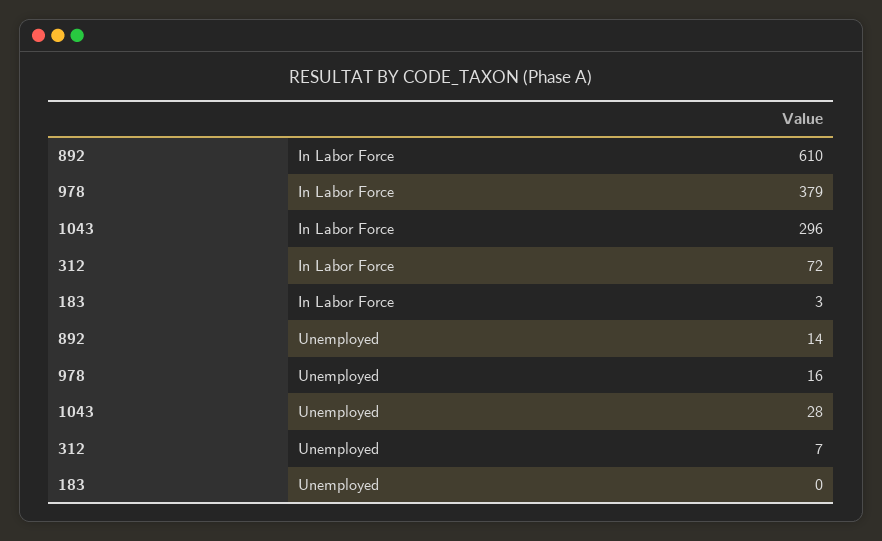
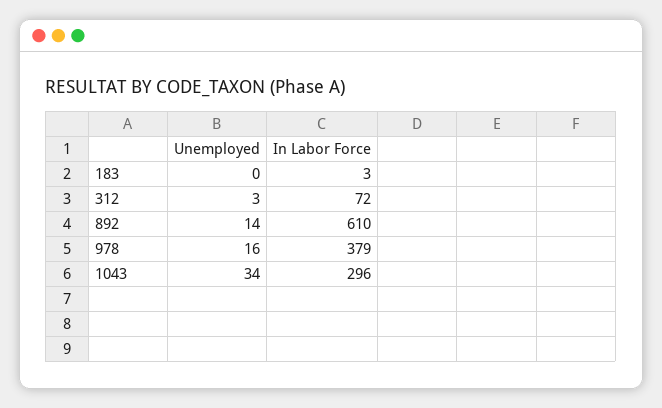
1043, Unemployed: 28 -> 34
312, Unemployed: 7 -> 3

